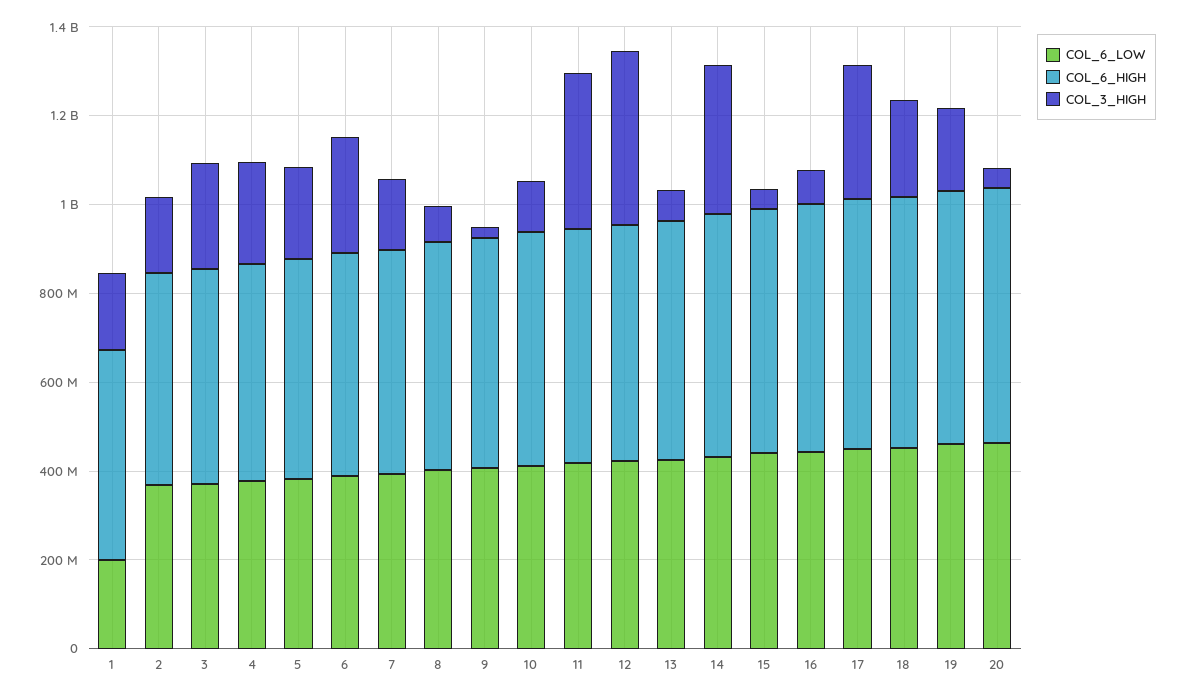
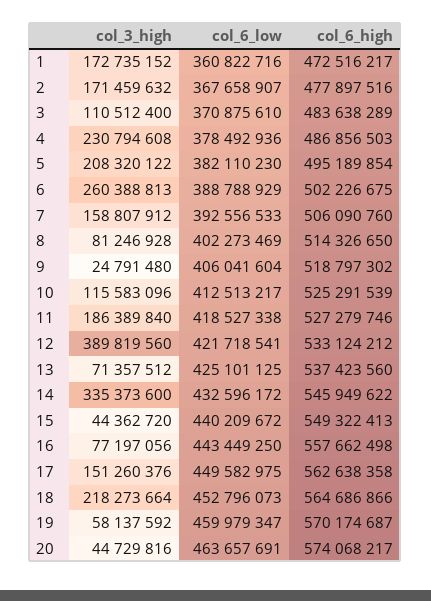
COL_6_LOW, 1: 200000000 -> 360822716
COL_3_HIGH, 3: 250000000 -> 110512400
COL_3_HIGH, 11: 350000000 -> 186389840
COL_3_HIGH, 17: 300000000 -> 151260376
COL_3_HIGH, 19: 200000000 -> 58137592

